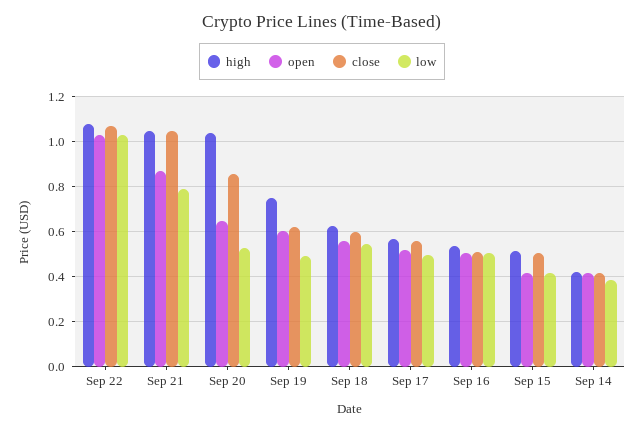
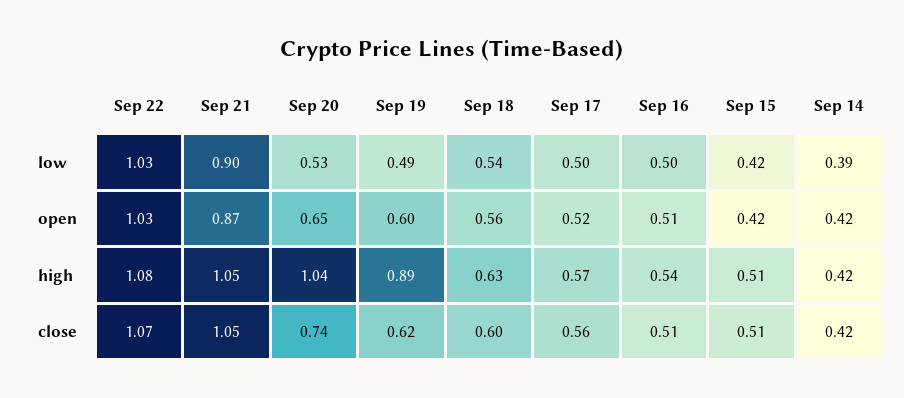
low, Sep 21: 0.8 -> 0.9
close, Sep 20: 0.85 -> 0.74
high, Sep 19: 0.75 -> 0.89

